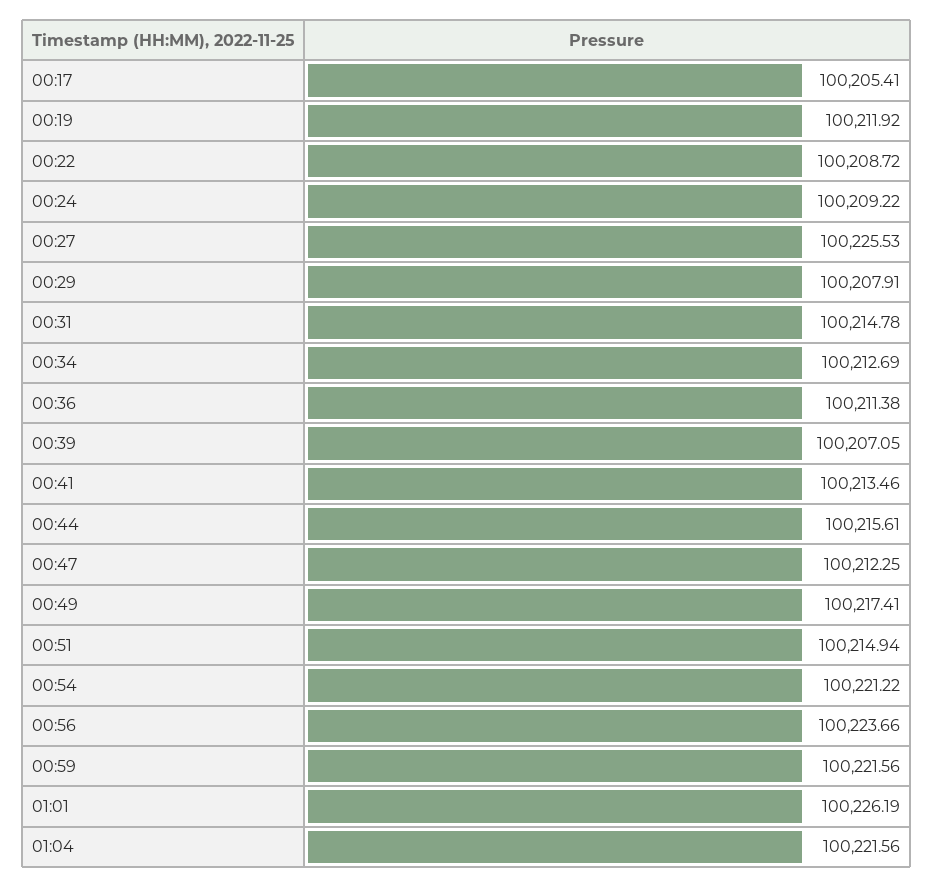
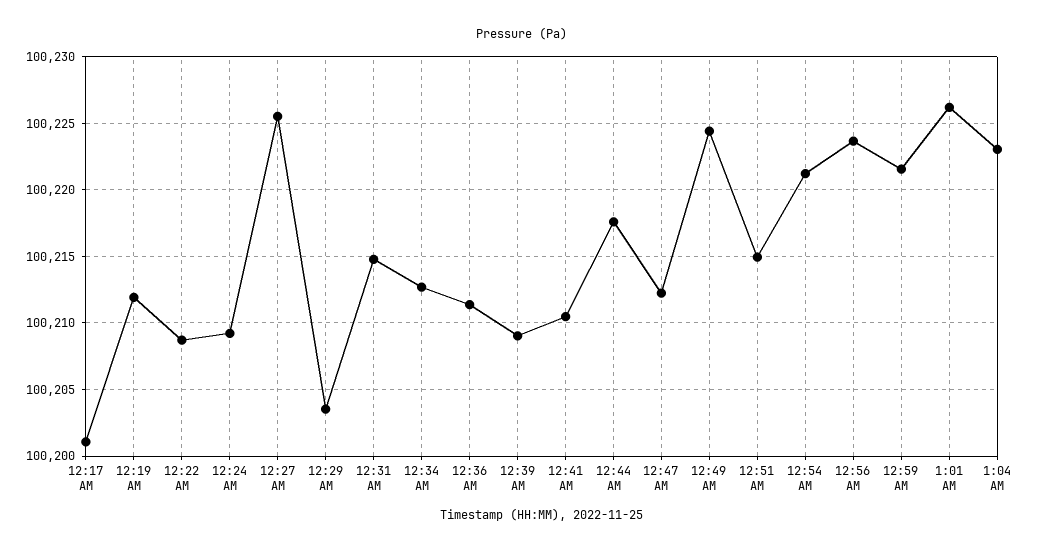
00:17: 100205.41 -> 100201
00:29: 100207.91 -> 100203.5
00:39: 100207.05 -> 100209
00:41: 100213.46 -> 100210.5
00:44: 100215.61 -> 100217.5
00:49: 100217.41 -> 100224.5
01:04: 100221.56 -> 100223

